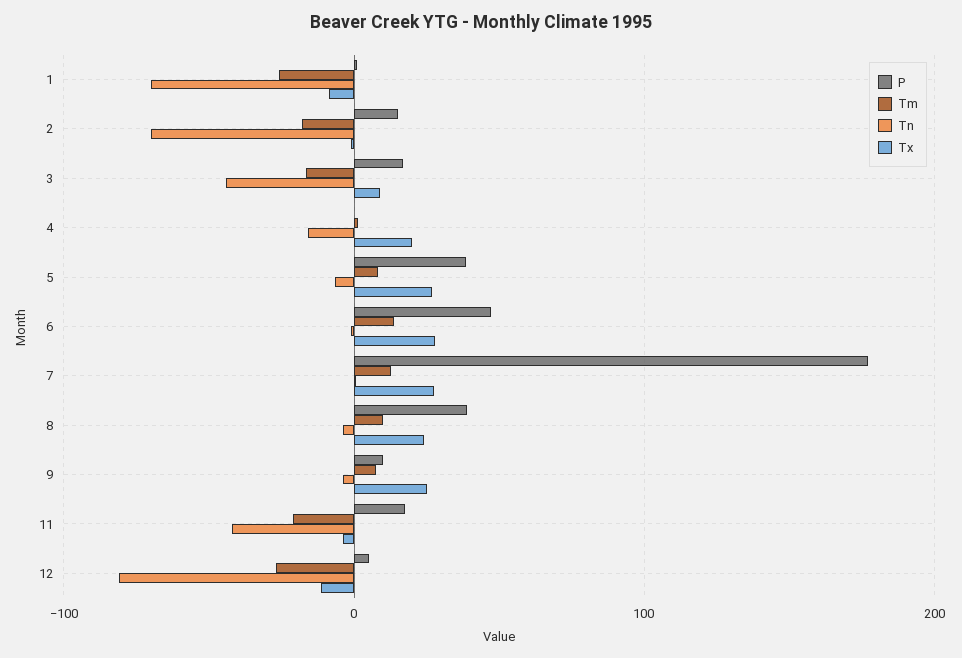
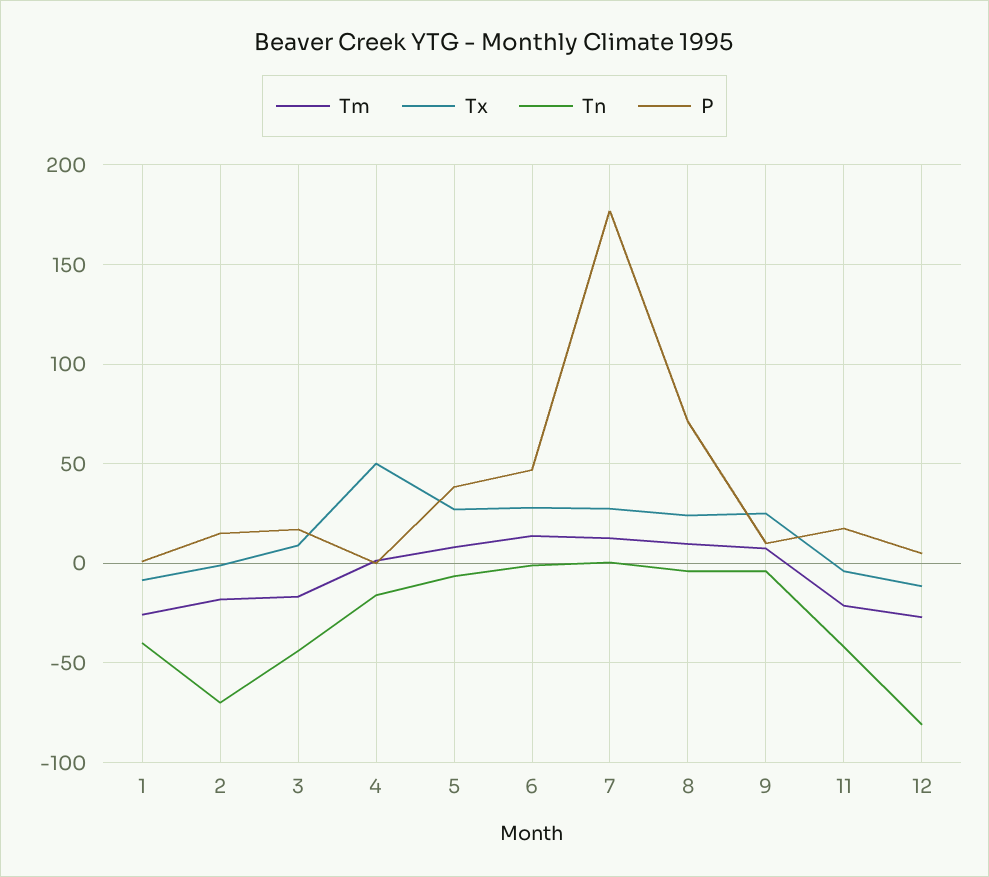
Tn, 1: -70 -> -40
Tx, 4: 20 -> 50
P, 8: 40 -> 70

